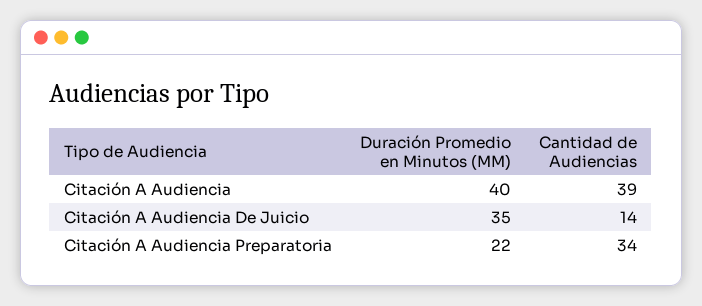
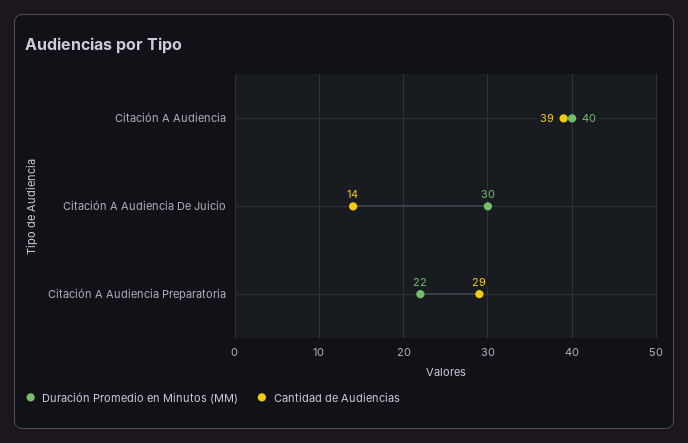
Duración Promedio en Minutos (MM), Citación A Audiencia De Juicio: 35 -> 30
Cantidad de Audiencias, Citación A Audiencia Preparatoria: 34 -> 29

